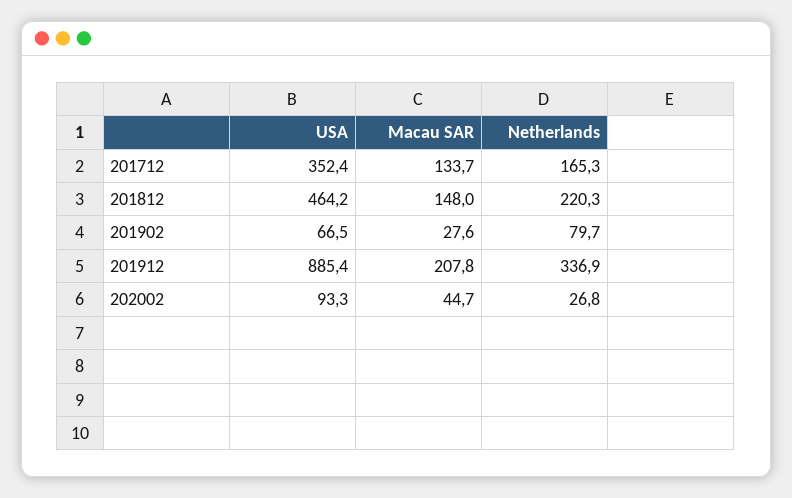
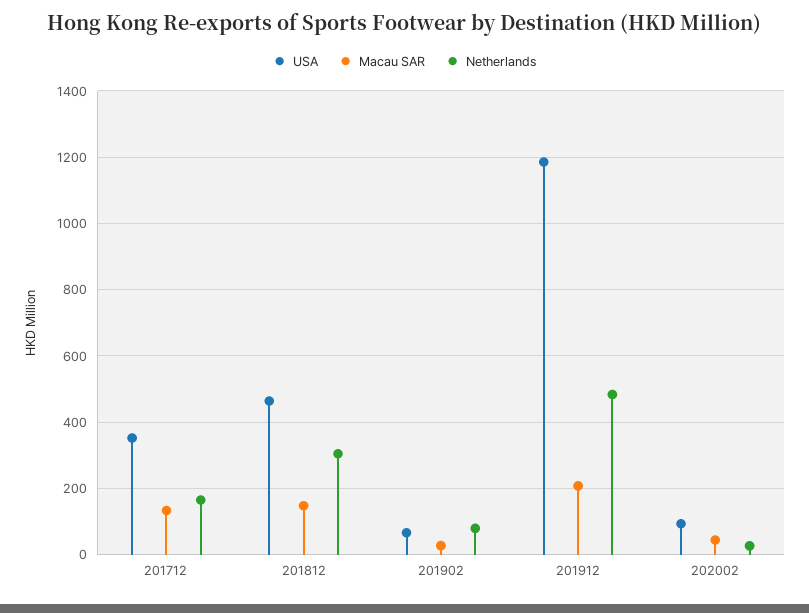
Netherlands, 201812: 220.3 -> 300
USA, 201912: 885.4 -> 1180
Netherlands, 201912: 336.9 -> 480

